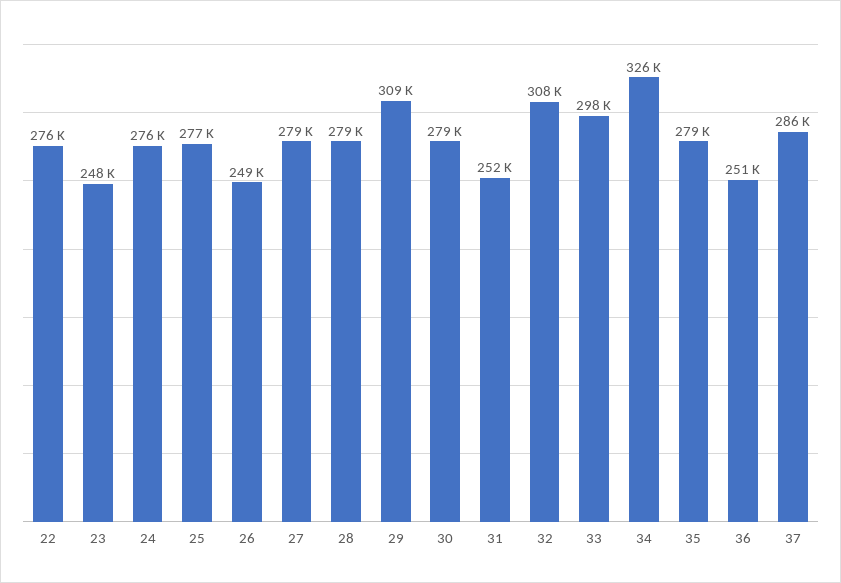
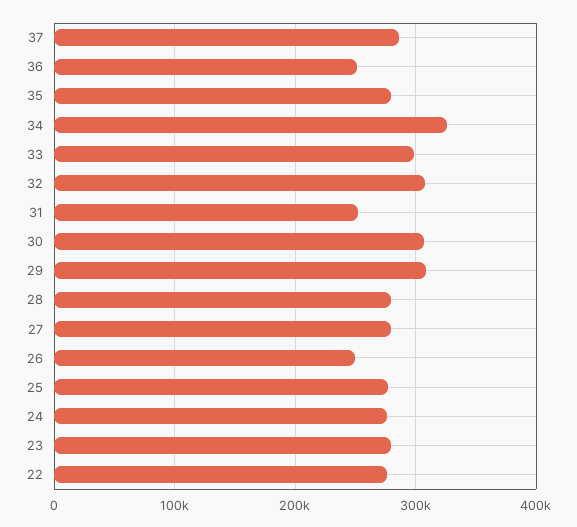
23: 248000 -> 280000
30: 279000 -> 310000

